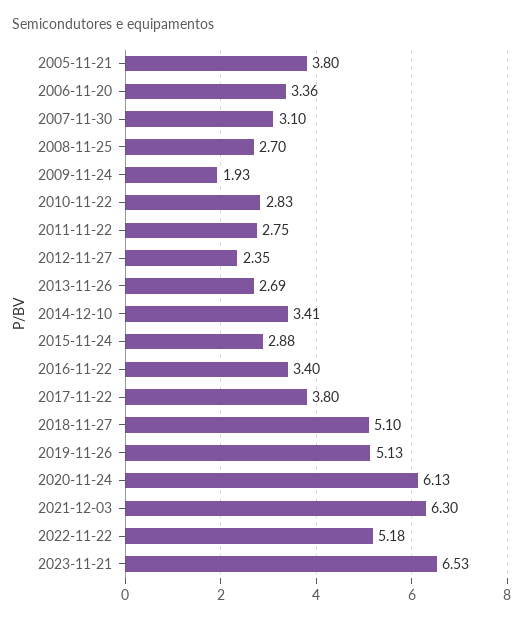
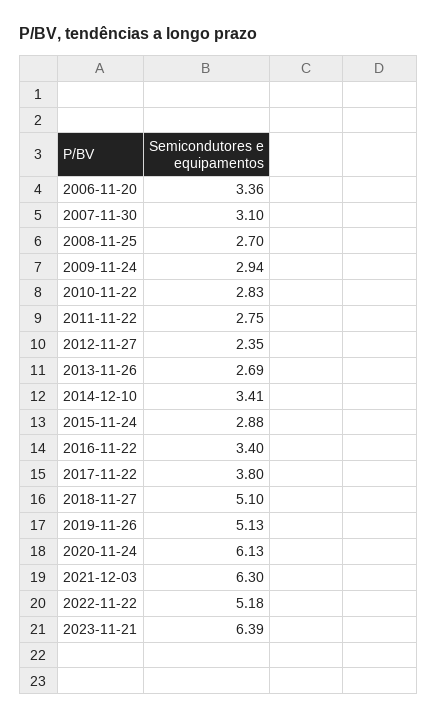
2005-11-21: 3.8 -> none
2009-11-24: 1.93 -> 2.94
2023-11-21: 6.53 -> 6.39

